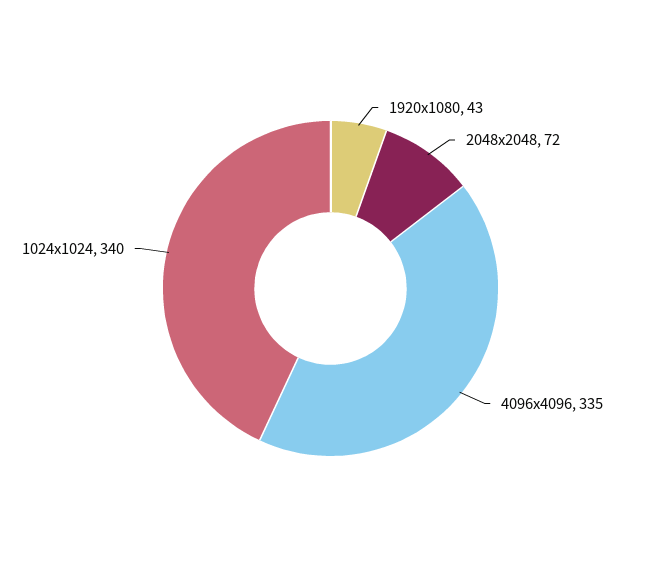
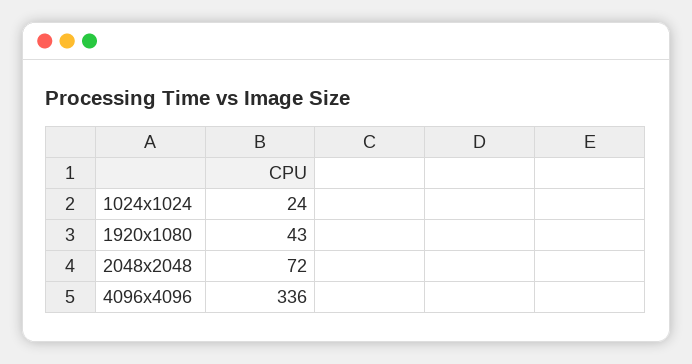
4096x4096: 335 -> 336
1024x1024: 340 -> 24

